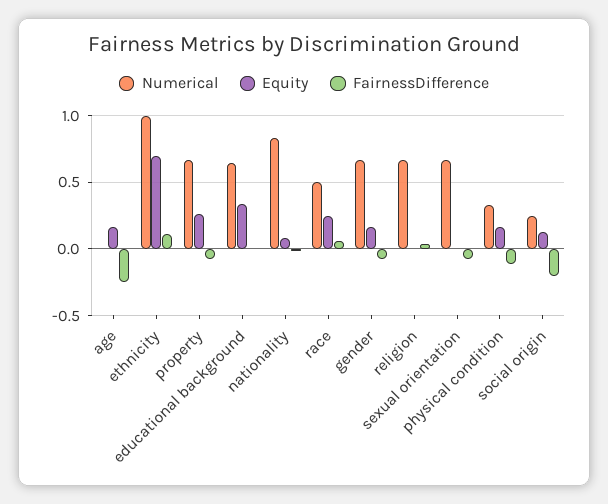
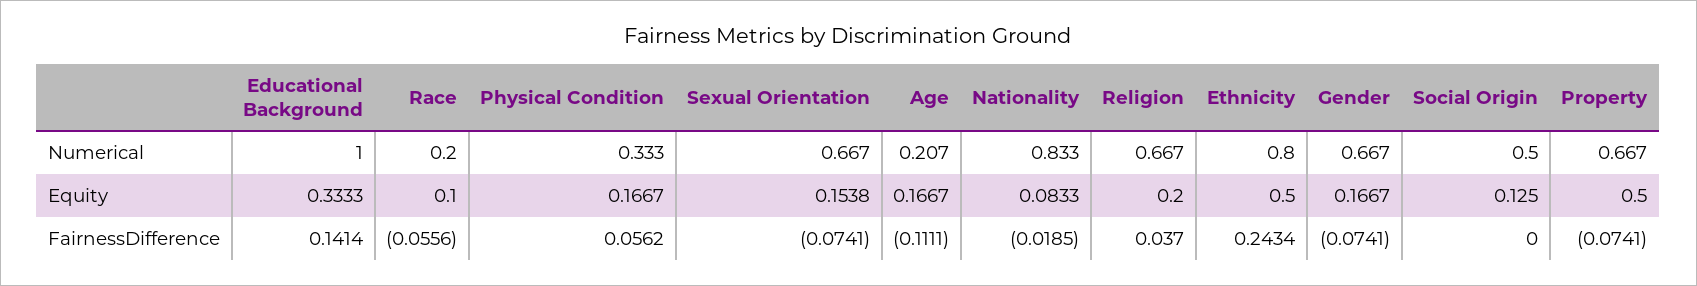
Numerical, age: 0 -> 0.207
FairnessDifference, age: -0.25 -> -0.1111
Numerical, ethnicity: 1 -> 0.8
Equity, ethnicity: 0.7 -> 0.5
FairnessDifference, ethnicity: 0.1 -> 0.2434
Equity, property: 0.25 -> 0.5
Numerical, educational background: 0.65 -> 1
FairnessDifference, educational background: 0 -> 0.1414
Numerical, race: 0.5 -> 0.2
Equity, race: 0.25 -> 0.1
FairnessDifference, race: 0.05 -> -0.0556
Equity, religion: 0 -> 0.2
Equity, sexual orientation: 0 -> 0.1538
FairnessDifference, physical condition: -0.1 -> 0.0562
Numerical, social origin: 0.25 -> 0.5
FairnessDifference, social origin: -0.2 -> 0

